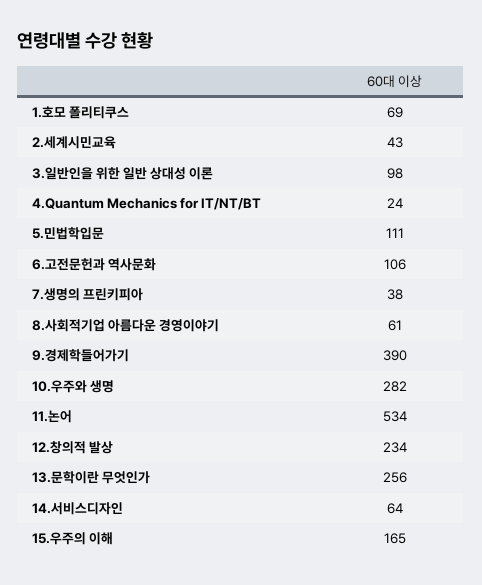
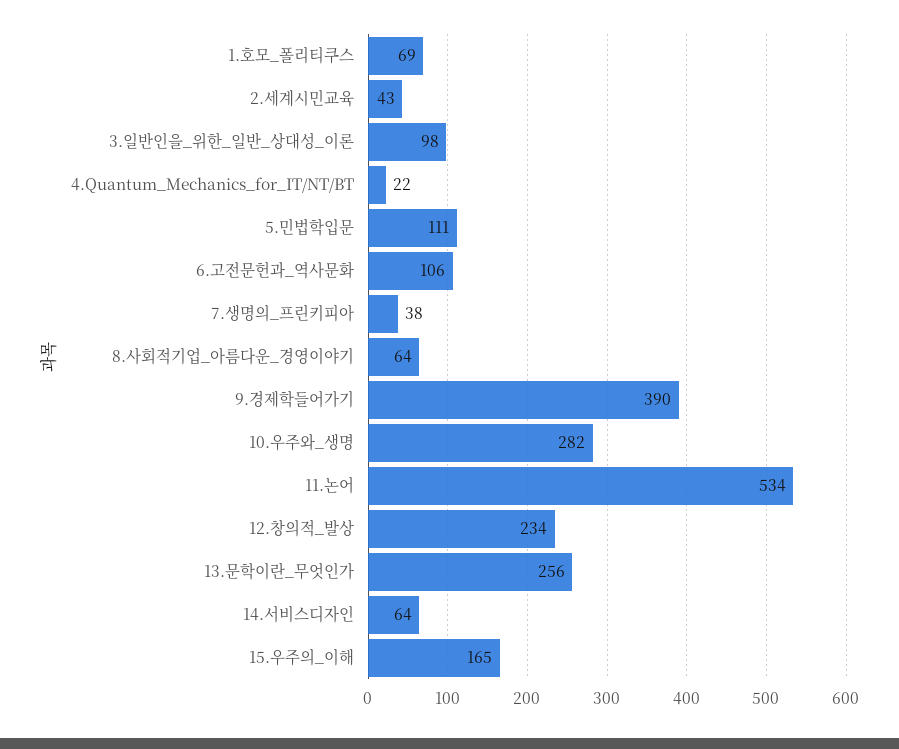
4.Quantum Mechanics for IT/NT/BT: 24 -> 22
8.사회적기업 아름다운 경영이야기: 61 -> 64

